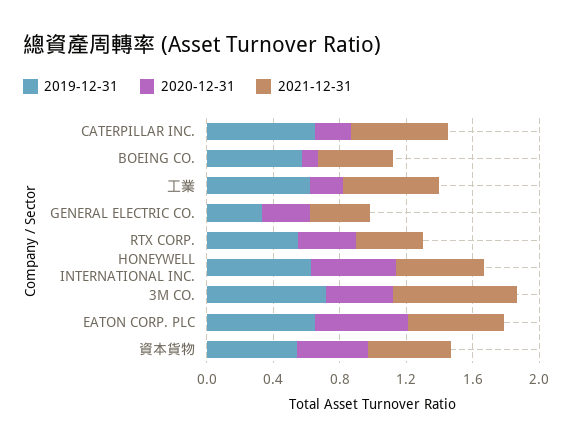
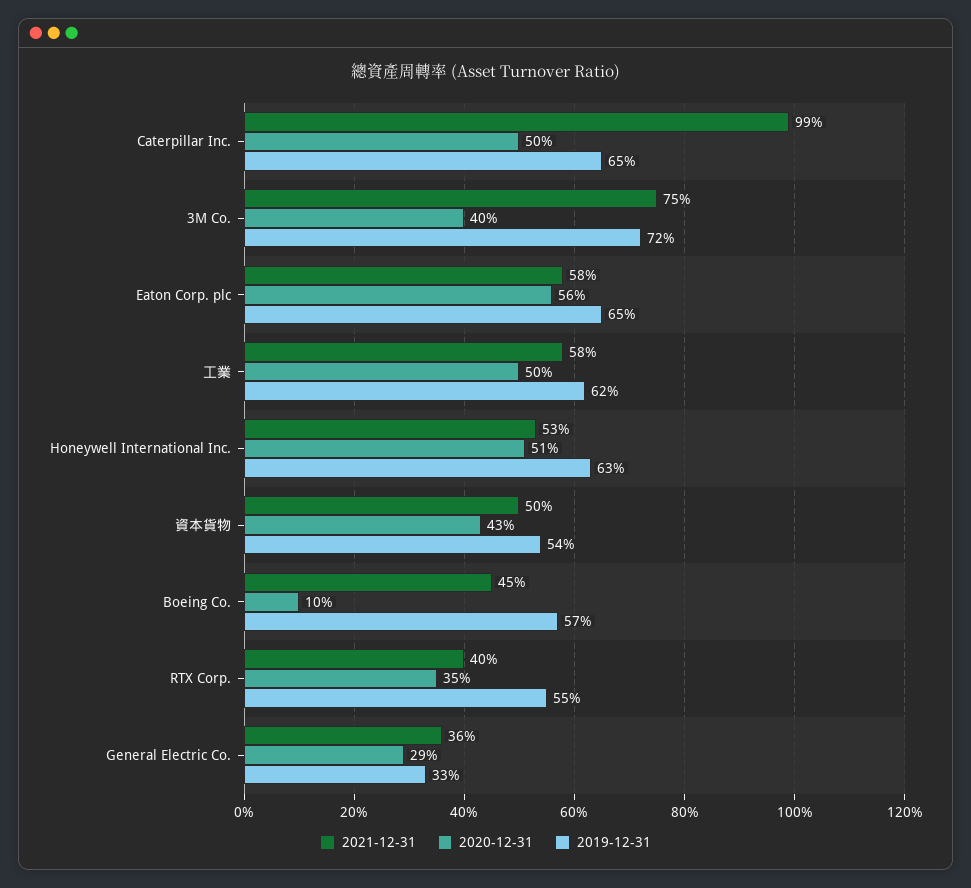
2020-12-31, CATERPILLAR INC.: 0.2 -> 0.5
2021-12-31, CATERPILLAR INC.: 0.6 -> 0.99
2020-12-31, 工業: 0.2 -> 0.5

